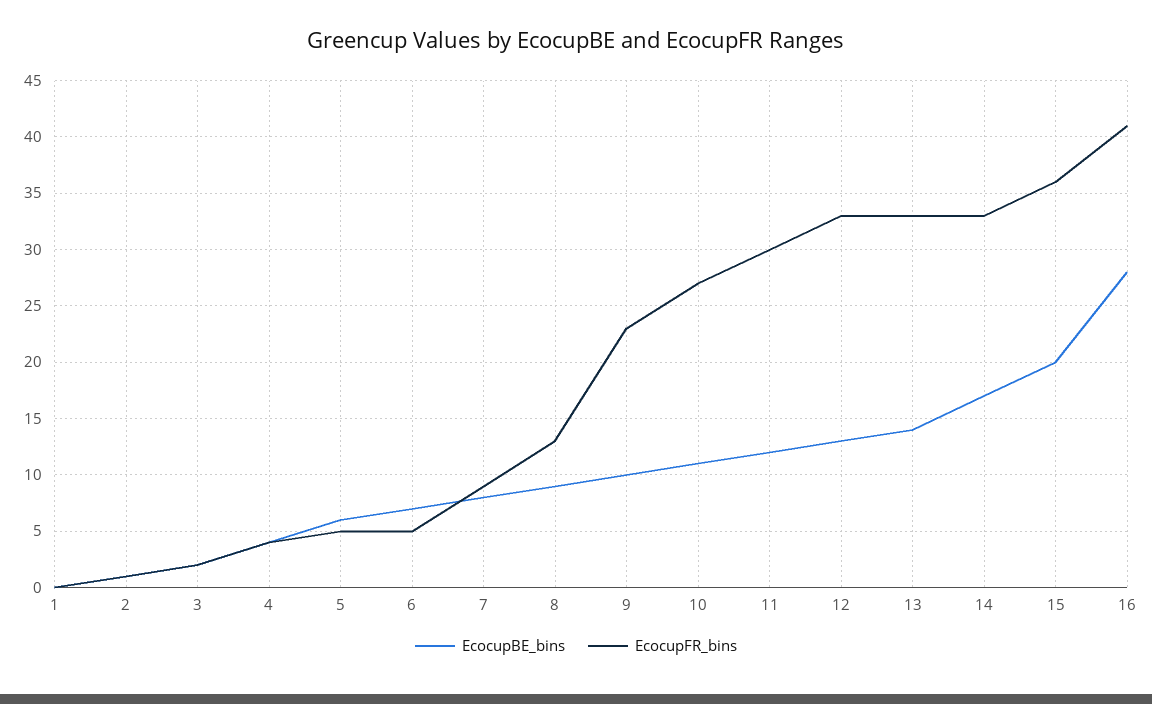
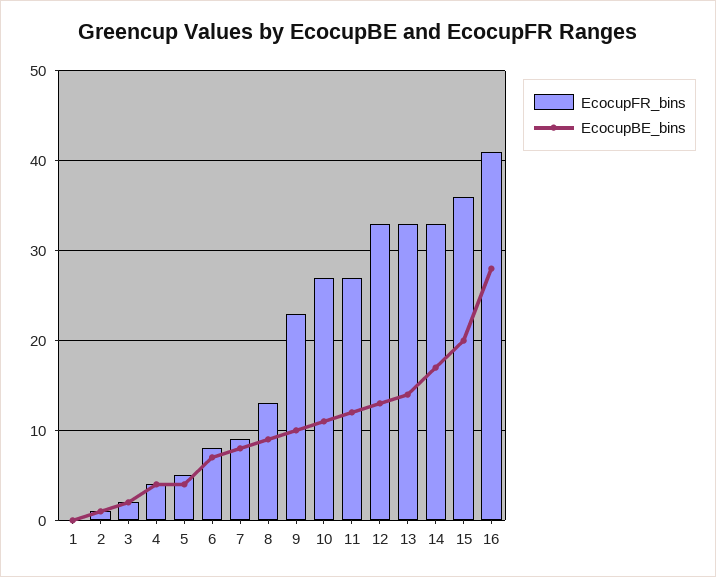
EcocupBE_bins, 5: 6 -> 4
EcocupFR_bins, 6: 5 -> 8
EcocupFR_bins, 11: 30 -> 27

